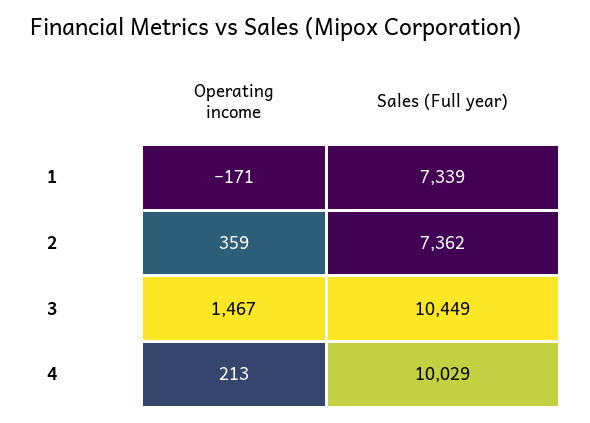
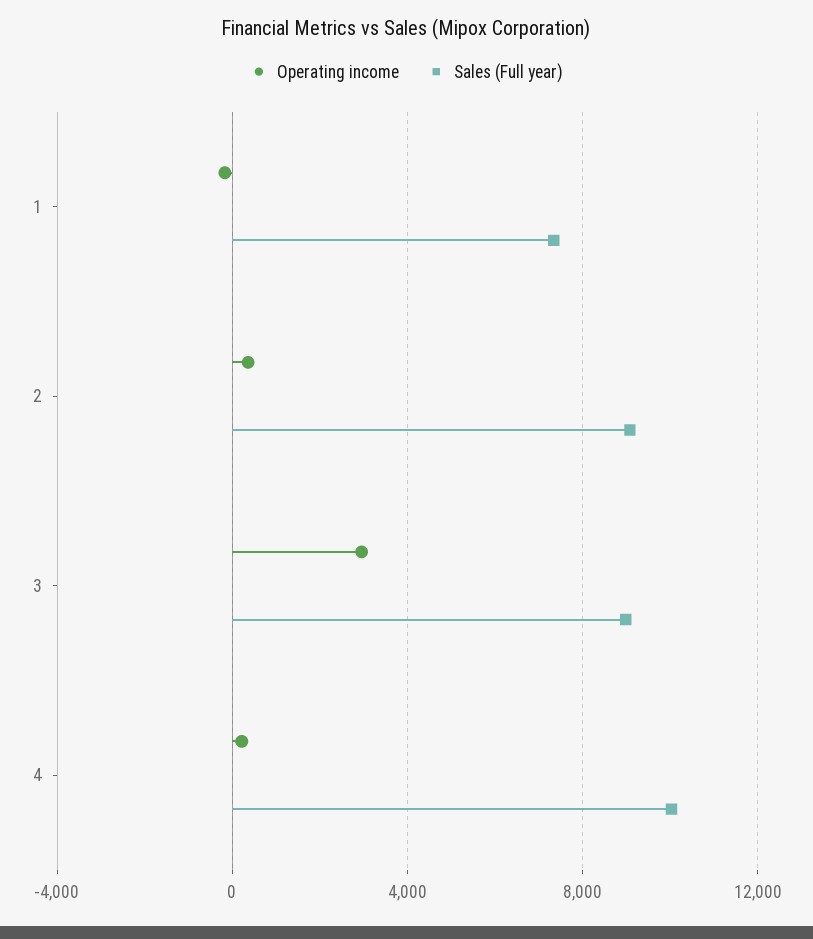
Sales (Full year), 2: 7362 -> 9000
Operating income, 3: 1467 -> 3000
Sales (Full year), 3: 10449 -> 9000

